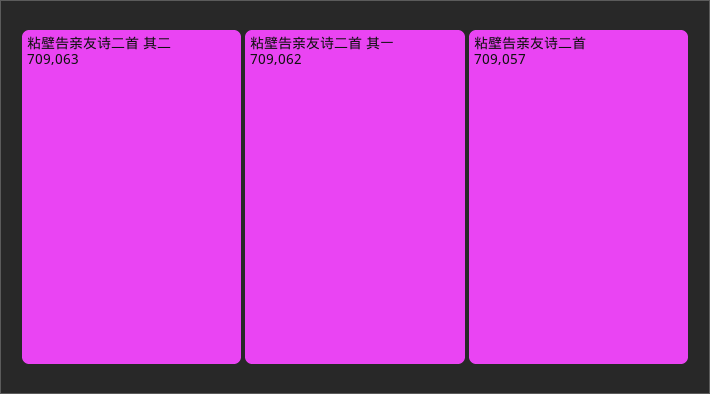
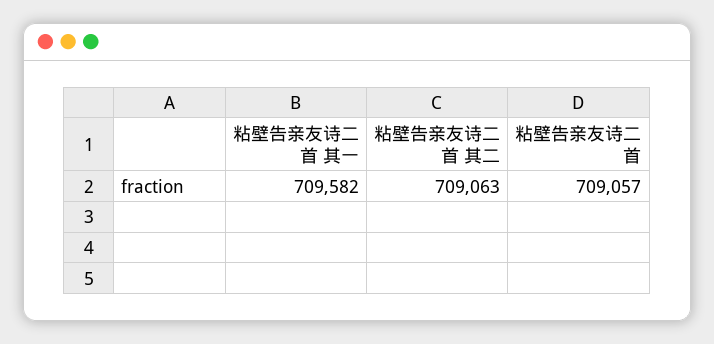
粘壁告亲友诗二首 其一: 709062 -> 709582

